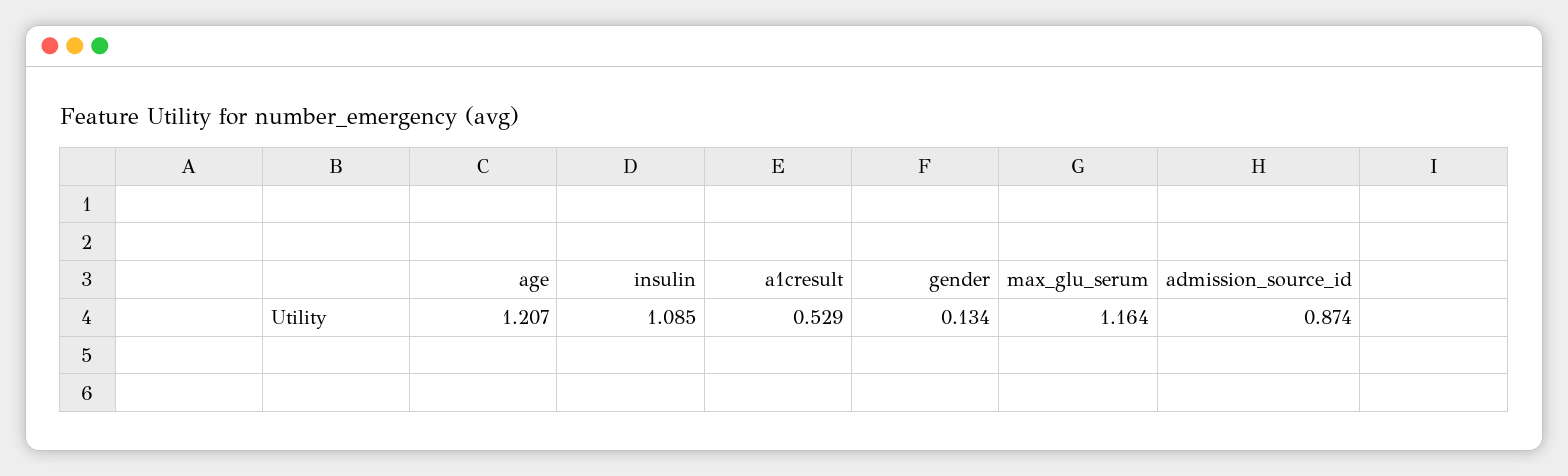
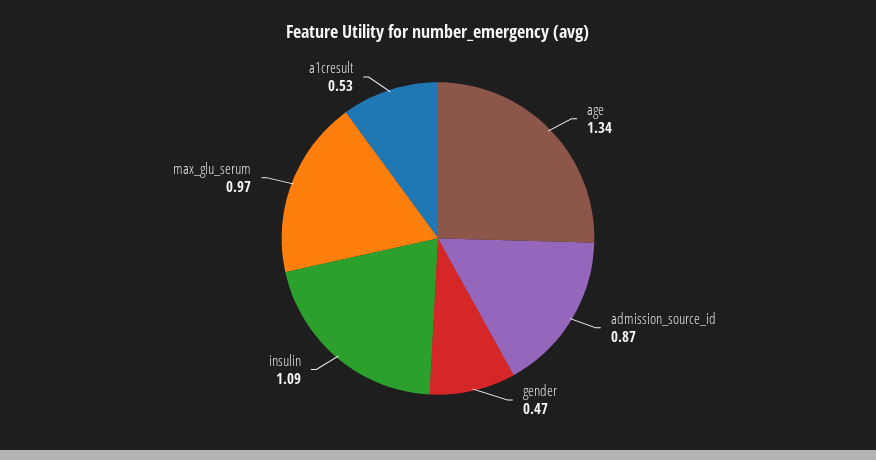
age: 1.207 -> 1.34
gender: 0.134 -> 0.47
max_glu_serum: 1.164 -> 0.97

